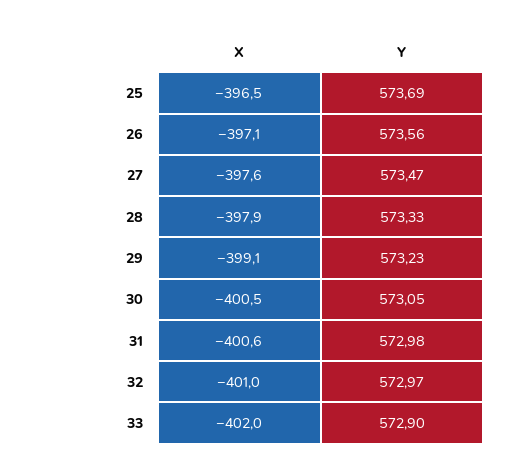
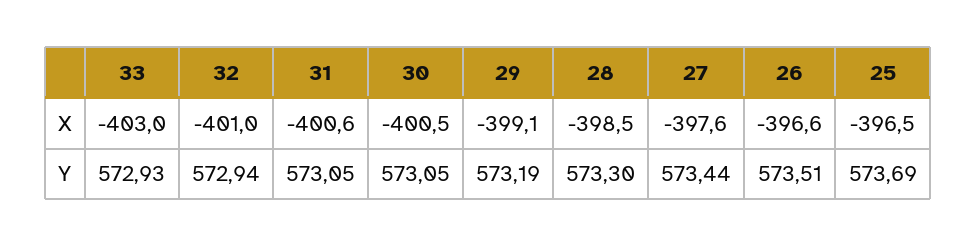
X, 26: -397.1 -> -396.6
Y, 26: 573.56 -> 573.51
Y, 27: 573.47 -> 573.44
X, 28: -397.9 -> -398.5
Y, 28: 573.33 -> 573.3
Y, 29: 573.23 -> 573.19
Y, 31: 572.98 -> 573.05
Y, 32: 572.97 -> 572.94
X, 33: -402 -> -403
Y, 33: 572.9 -> 572.93

